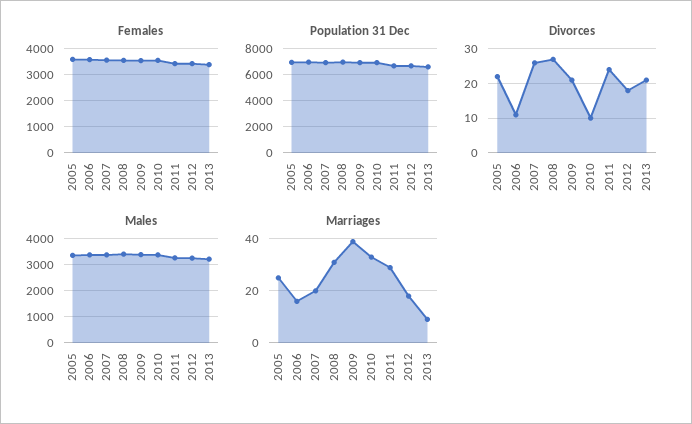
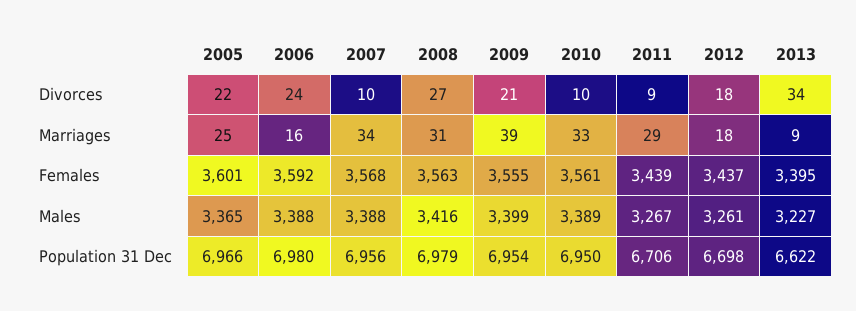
Divorces, 2006: 10 -> 24
Divorces, 2007: 25 -> 10
Divorces, 2011: 25 -> 9
Divorces, 2013: 20 -> 34
Marriages, 2007: 20 -> 34

